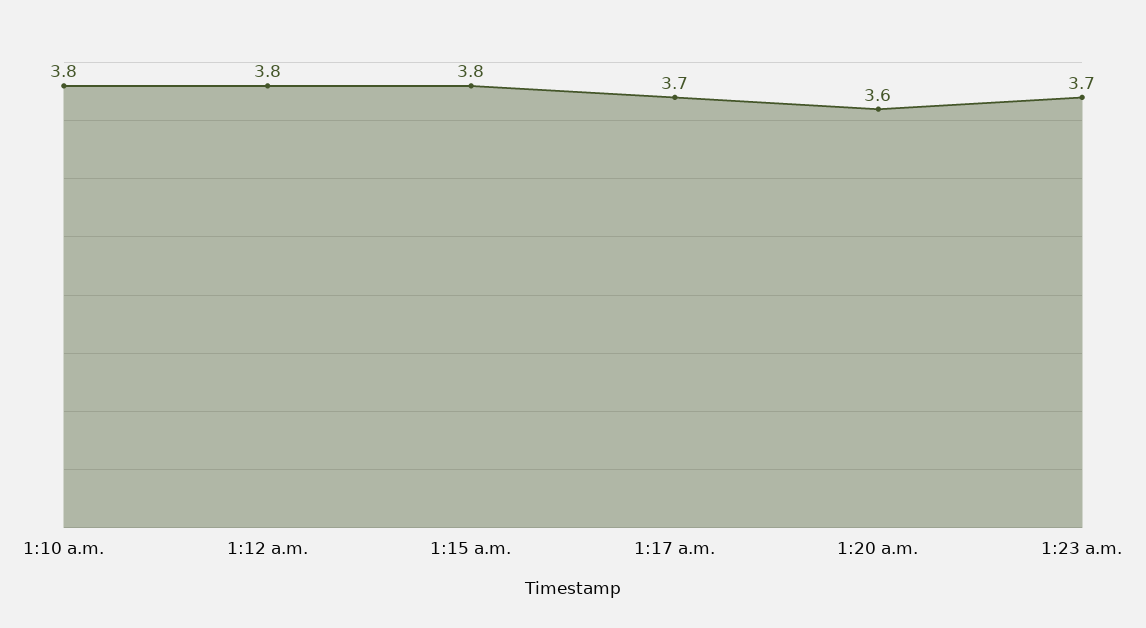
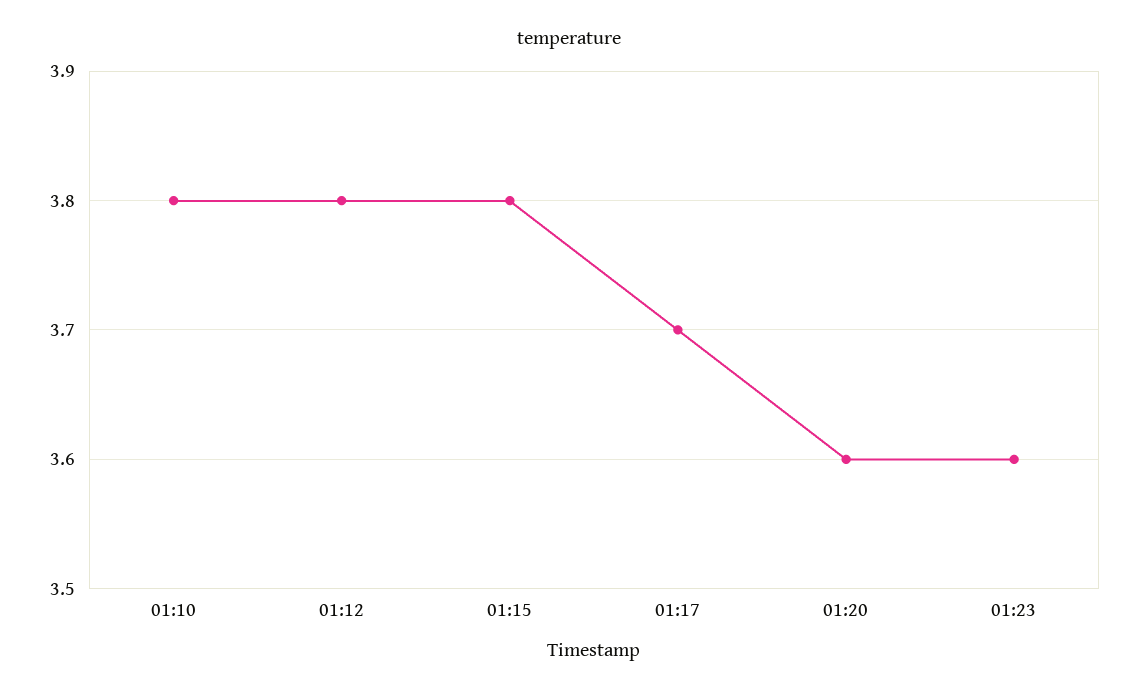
1:23 a.m.: 3.7 -> 3.6

